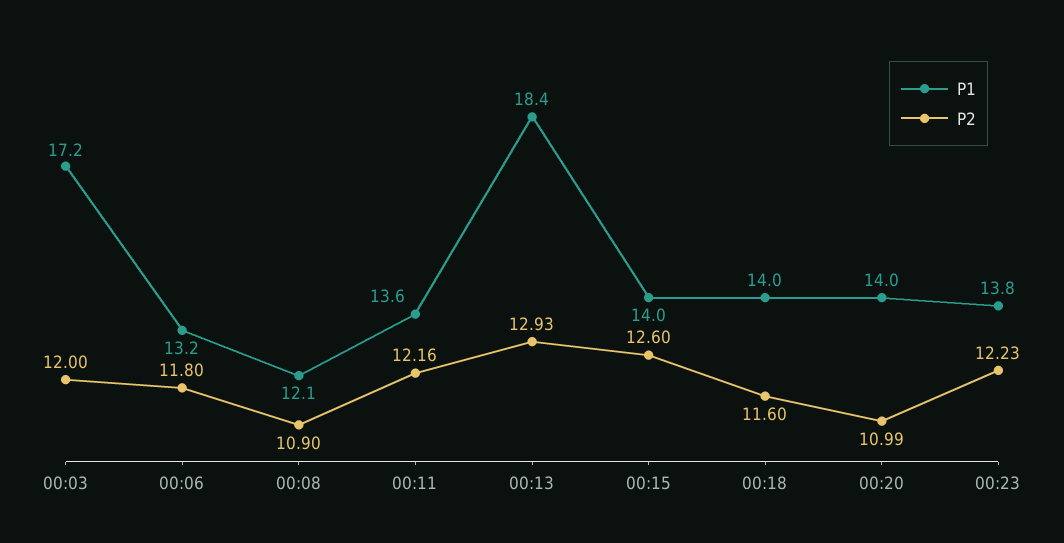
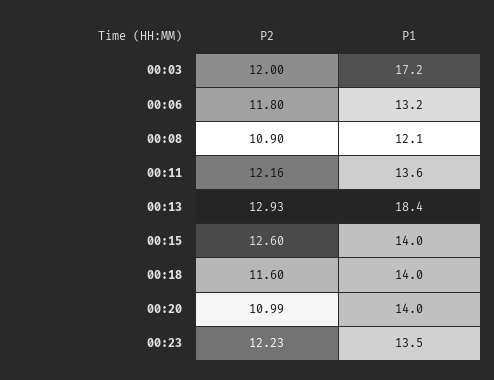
P1, 00:23: 13.8 -> 13.5

